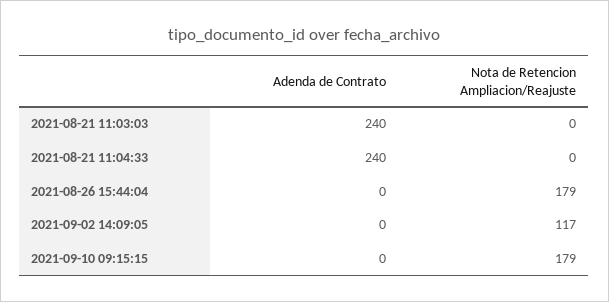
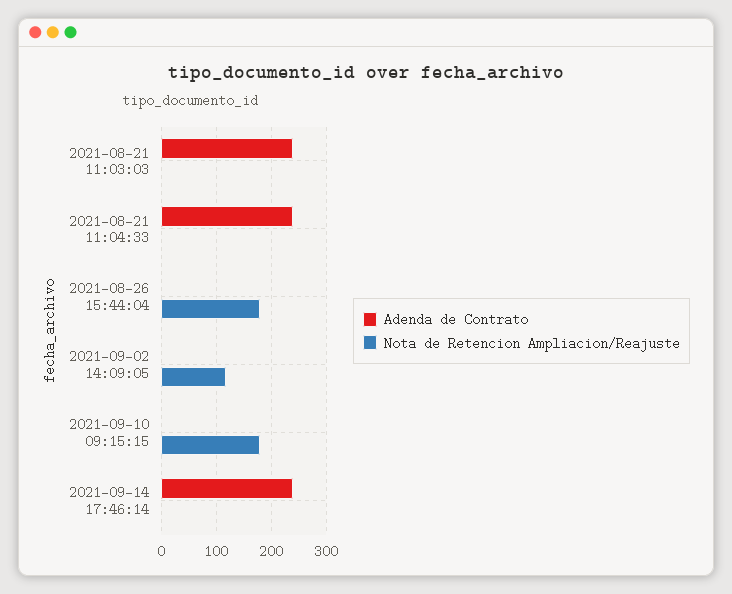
Adenda de Contrato, 2021-09-14 17:46:14: none -> 240
Nota de Retencion Ampliacion/Reajuste, 2021-09-14 17:46:14: none -> 0

